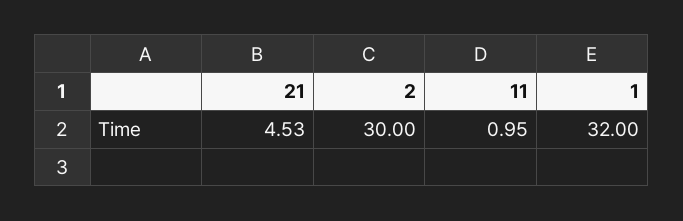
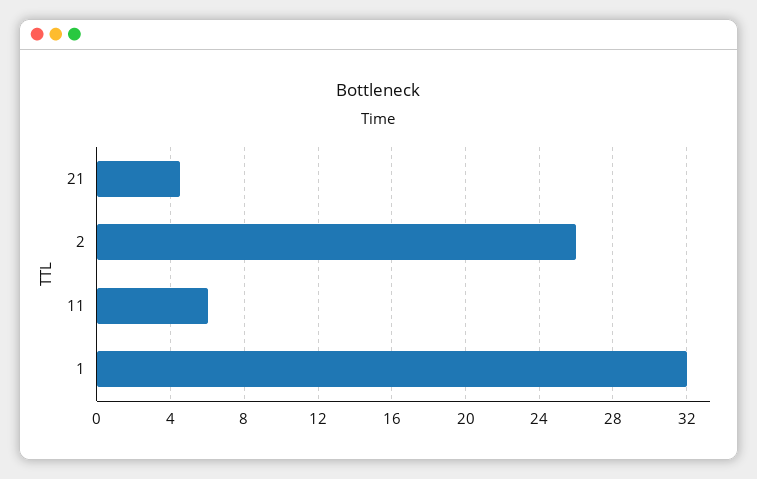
2: 30 -> 26
11: 0.95 -> 6

